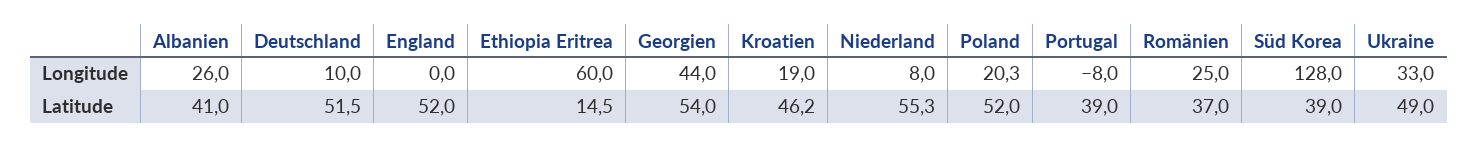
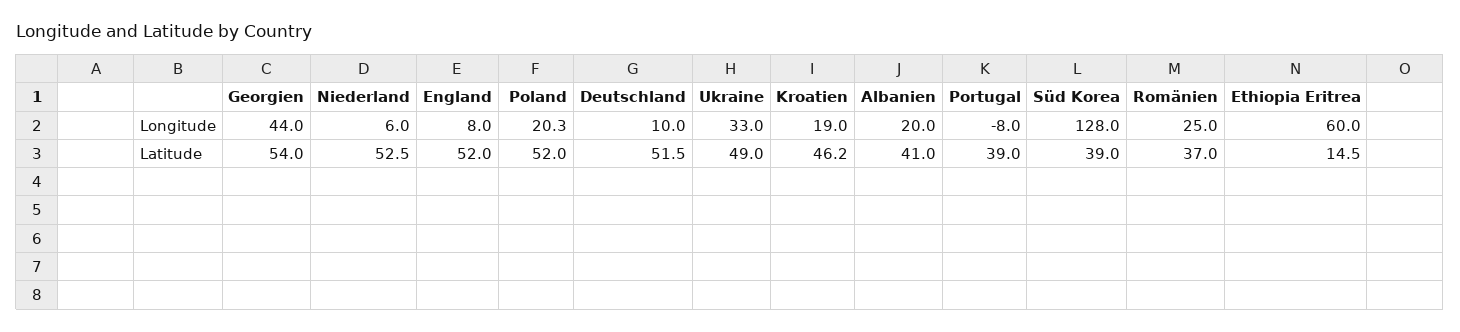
Albanien, Longitude: 26 -> 20
England, Longitude: 0 -> 8
Niederland, Longitude: 8 -> 6
Niederland, Latitude: 55.3 -> 52.5

